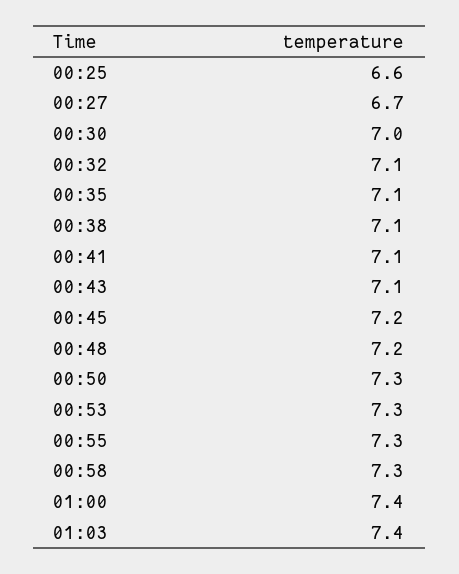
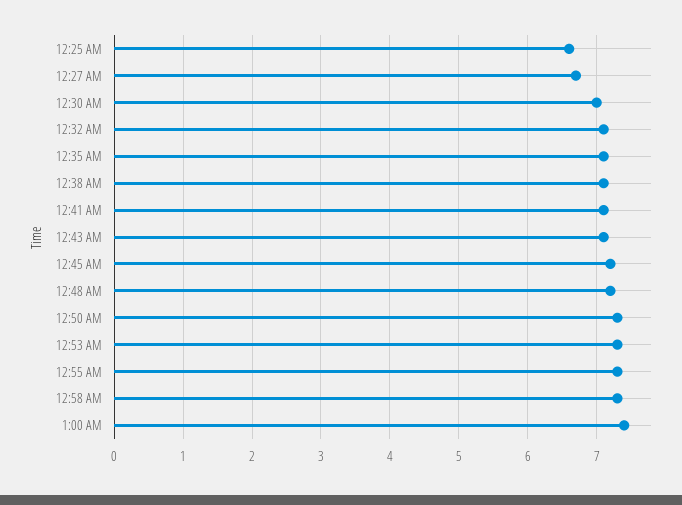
01:03: 7.4 -> none

